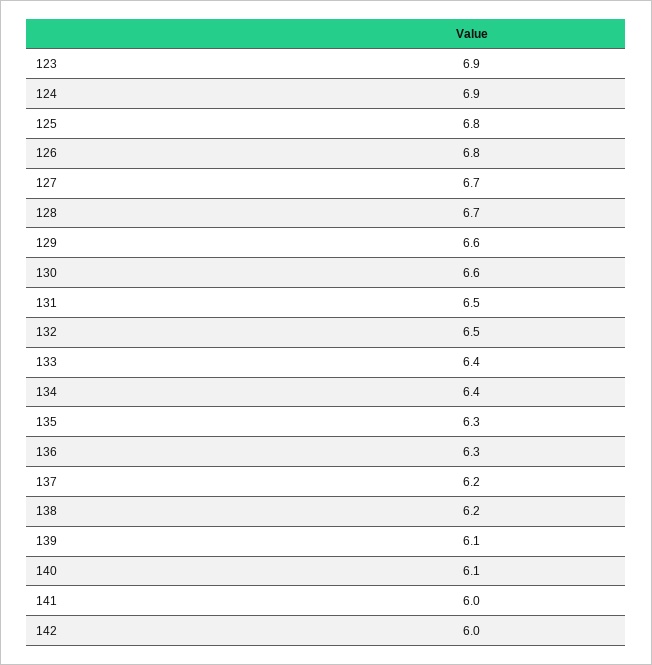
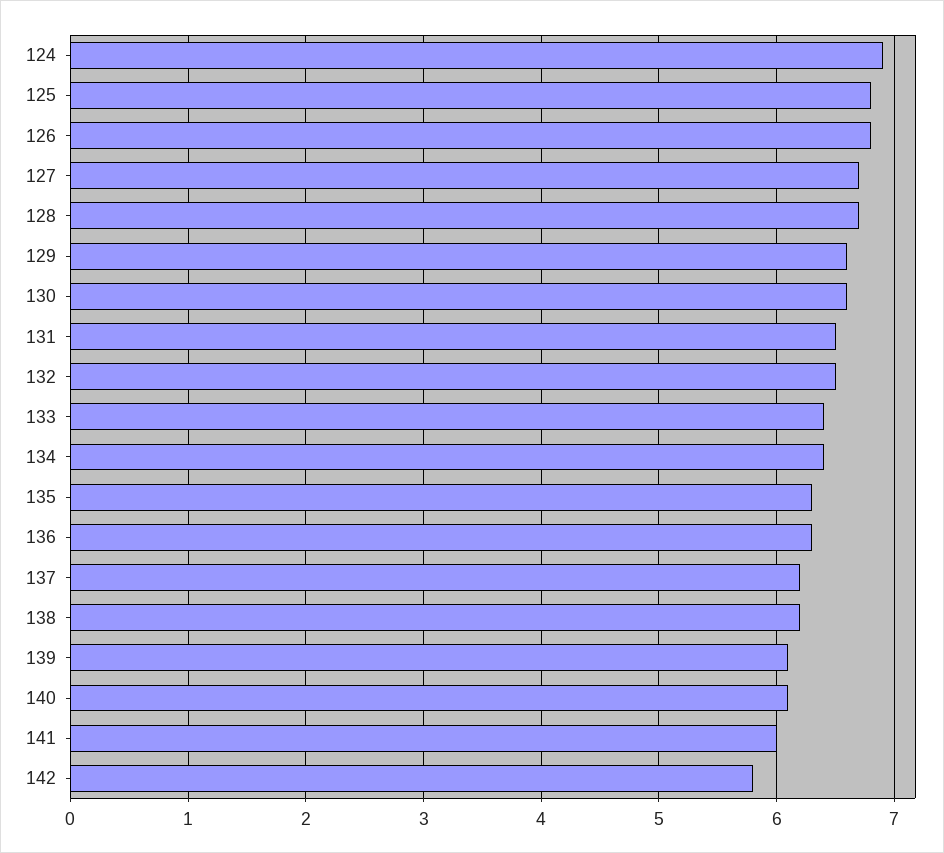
123: 6.9 -> none
142: 6 -> 5.8

